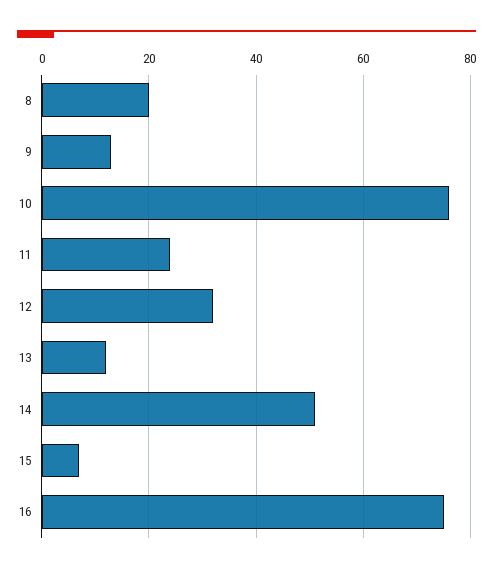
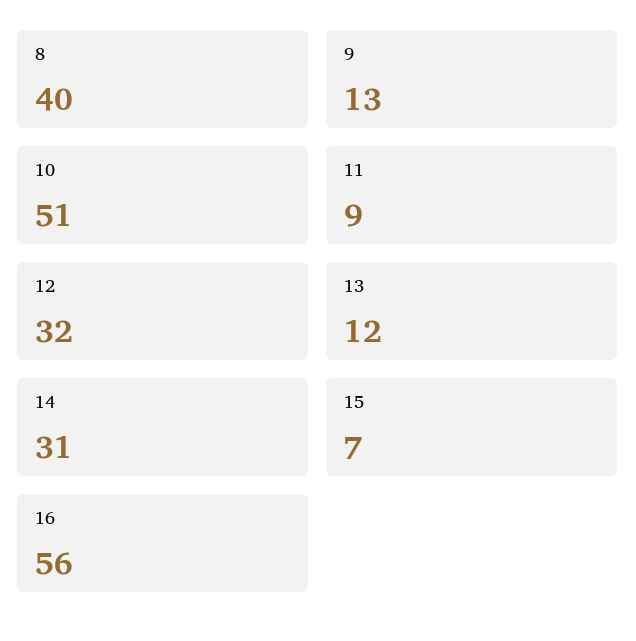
8: 20 -> 40
10: 75 -> 51
11: 25 -> 9
14: 50 -> 31
16: 75 -> 56

